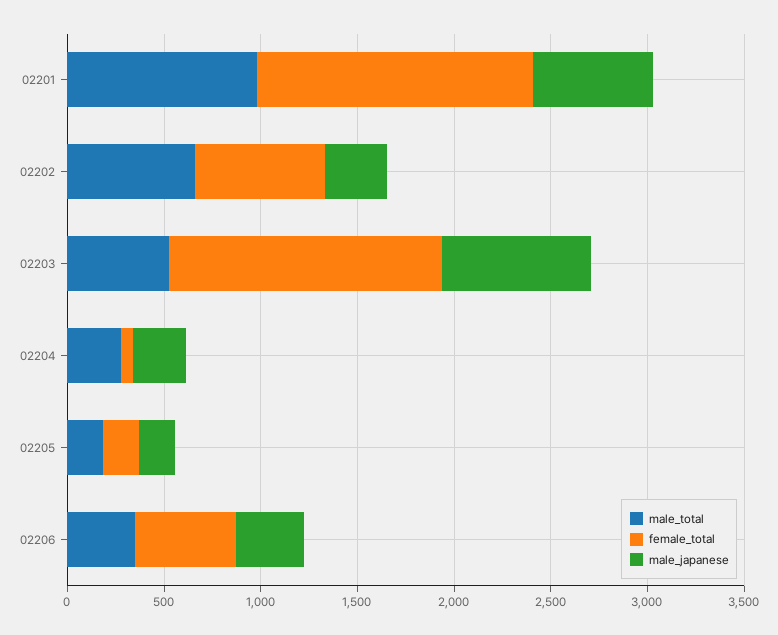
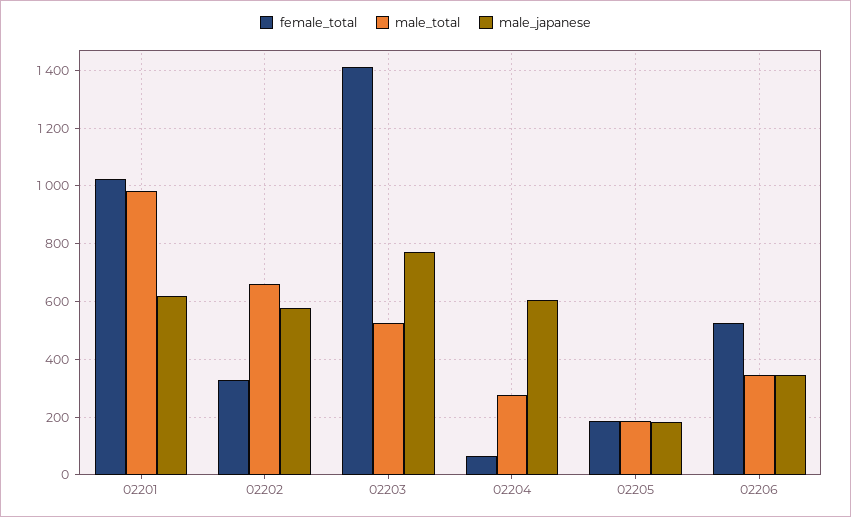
female_total, 02201: 1400 -> 1025
female_total, 02202: 700 -> 325
male_japanese, 02202: 300 -> 575
male_japanese, 02204: 300 -> 600

